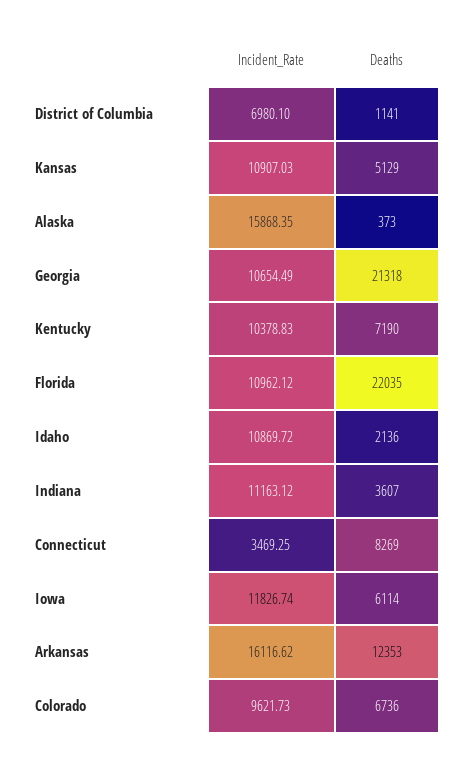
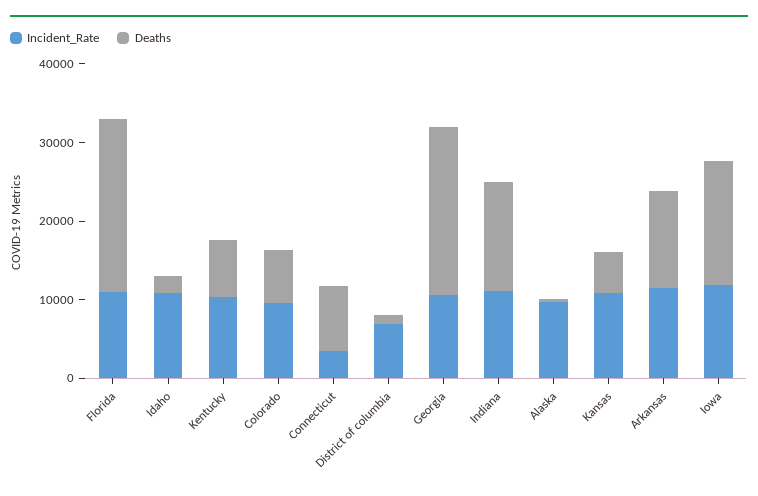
Incident_Rate, Alaska: 15868.35 -> 10000
Deaths, Indiana: 3607 -> 14000
Deaths, Iowa: 6114 -> 16000
Incident_Rate, Arkansas: 16116.62 -> 12000

